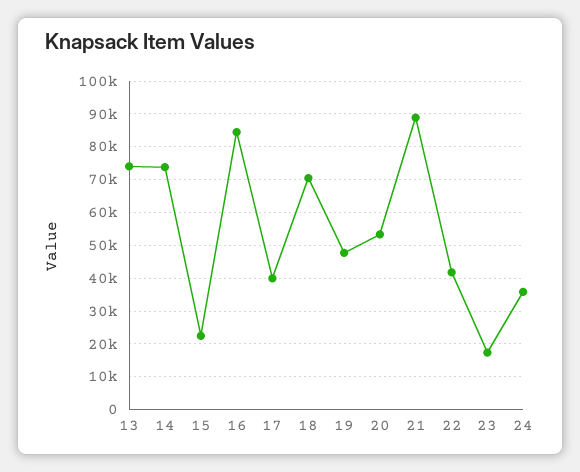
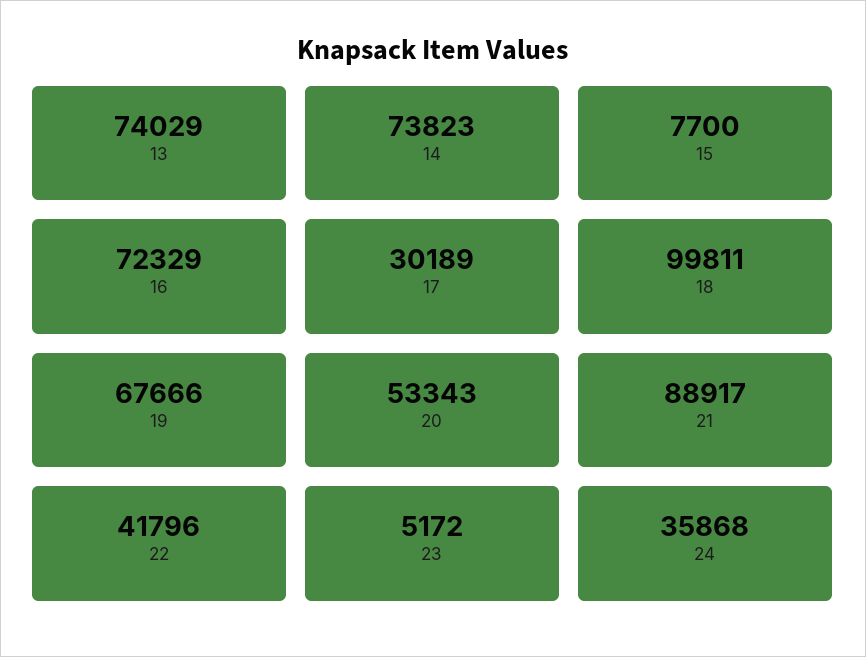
15: 22000 -> 7700
16: 84000 -> 72329
17: 40000 -> 30189
18: 70000 -> 99811
19: 48000 -> 67666
23: 18000 -> 5172

